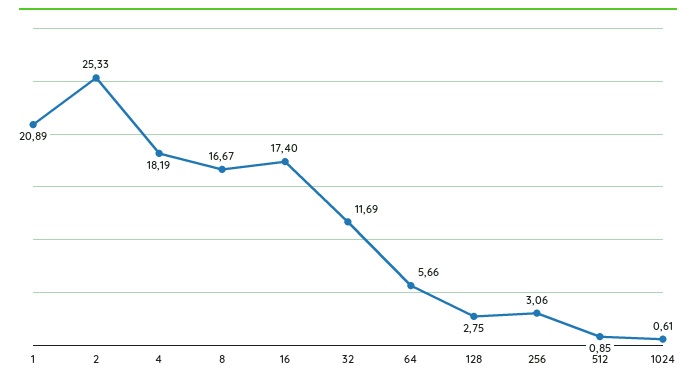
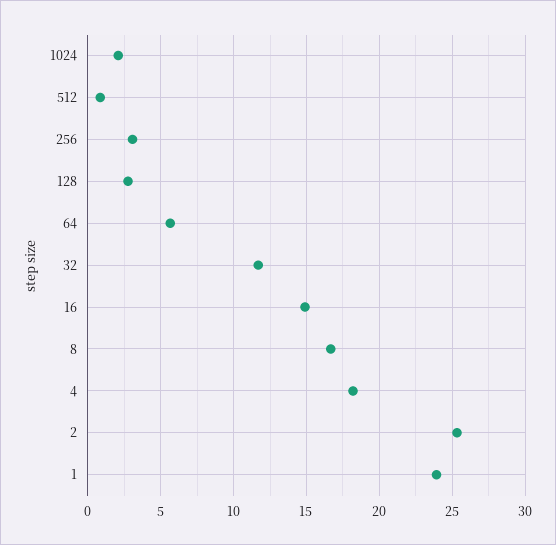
1: 20.89 -> 24
16: 17.4 -> 15
1024: 0.61 -> 2

